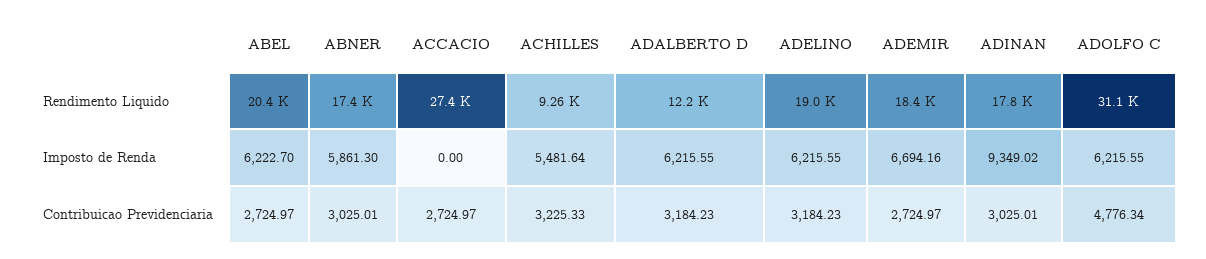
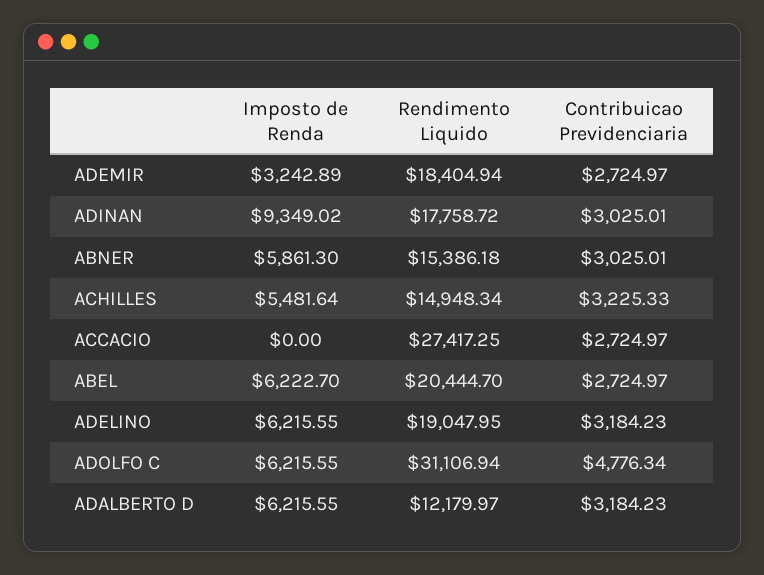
ABNER, Rendimento Liquido: 17400 -> 15386.18
ACHILLES, Rendimento Liquido: 9260 -> 14948.34
ADEMIR, Imposto de Renda: 6694.16 -> 3242.89

